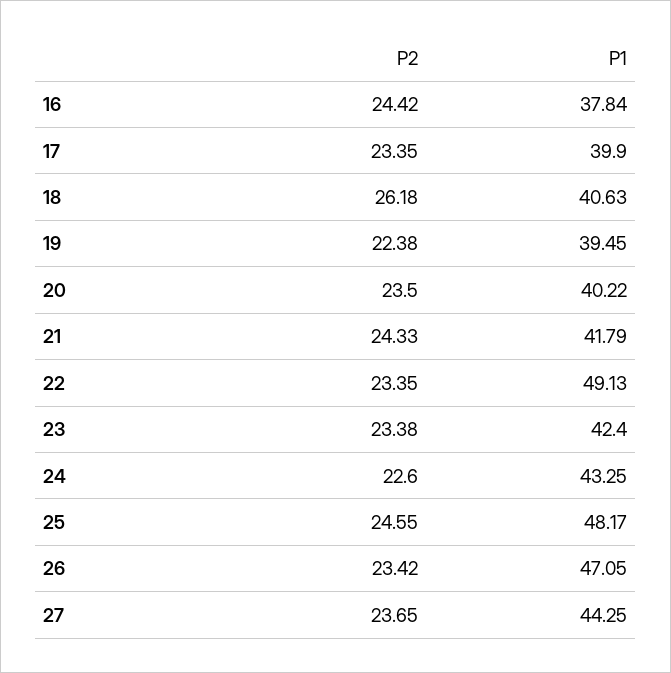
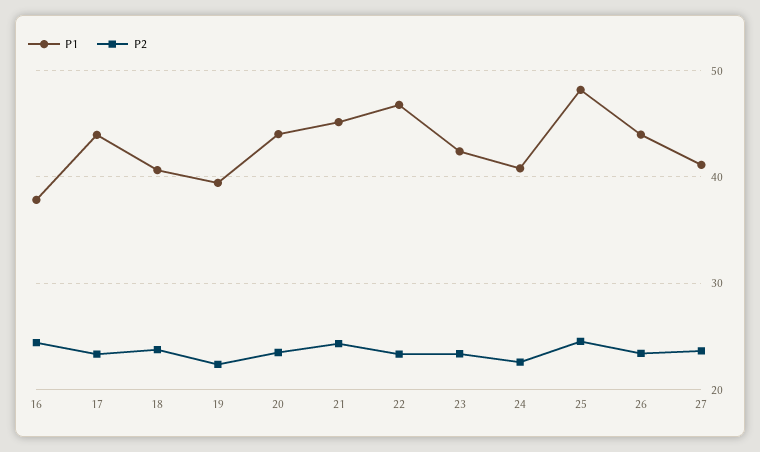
P1, 17: 39.9 -> 44
P2, 18: 26.18 -> 24
P1, 20: 40.22 -> 44
P1, 21: 41.79 -> 45
P1, 22: 49.13 -> 47
P1, 24: 43.25 -> 41
P1, 26: 47.05 -> 44
P1, 27: 44.25 -> 41

